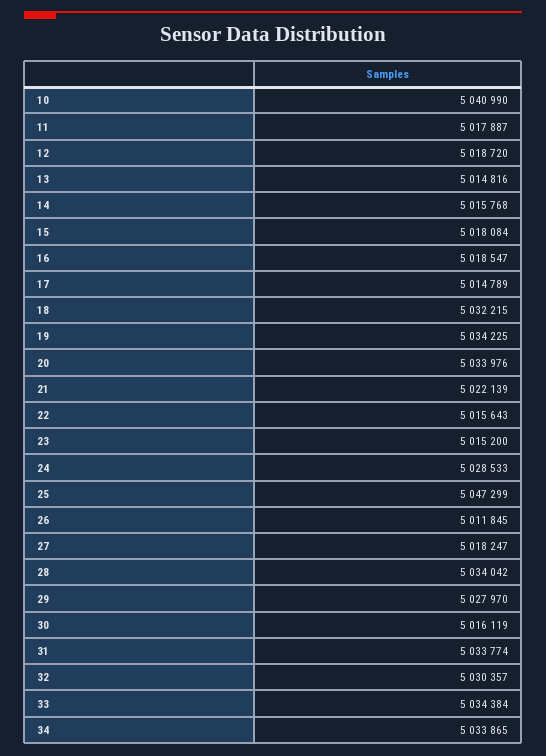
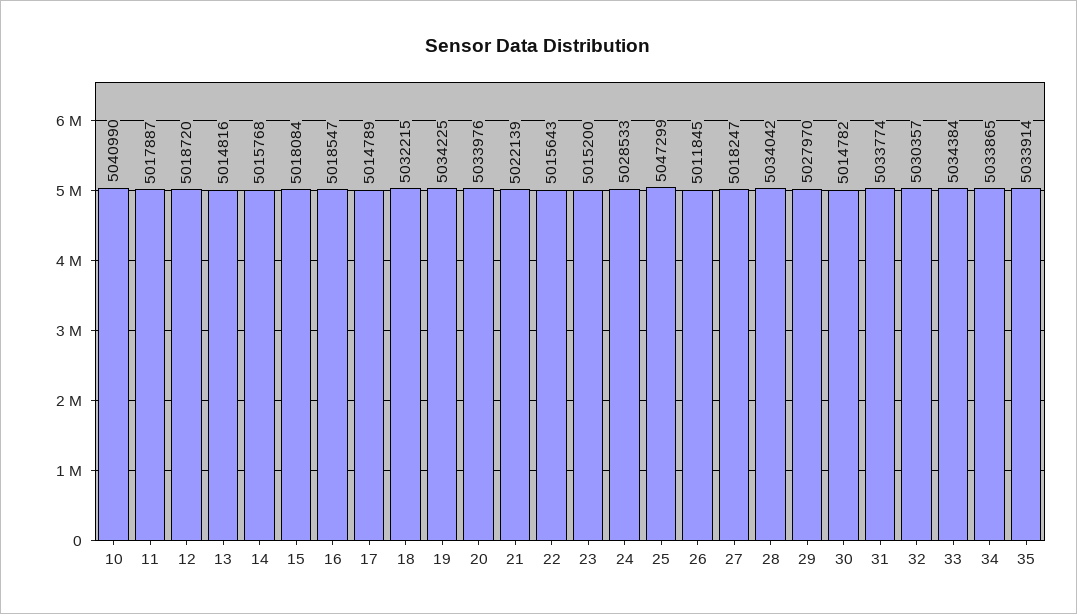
30: 5016119 -> 5014782
35: none -> 5033914

